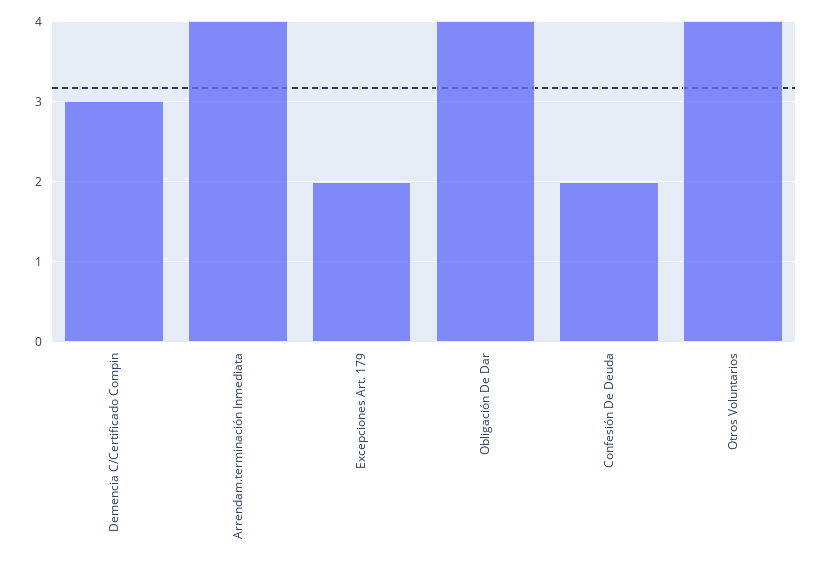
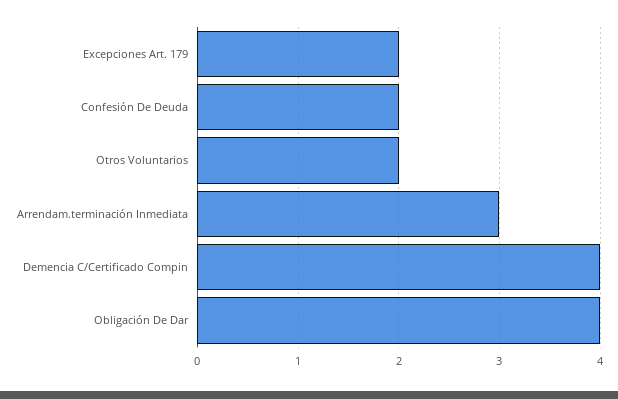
Demencia C/Certificado Compin: 3 -> 4
Arrendam.terminación Inmediata: 4 -> 3
Otros Voluntarios: 4 -> 2

